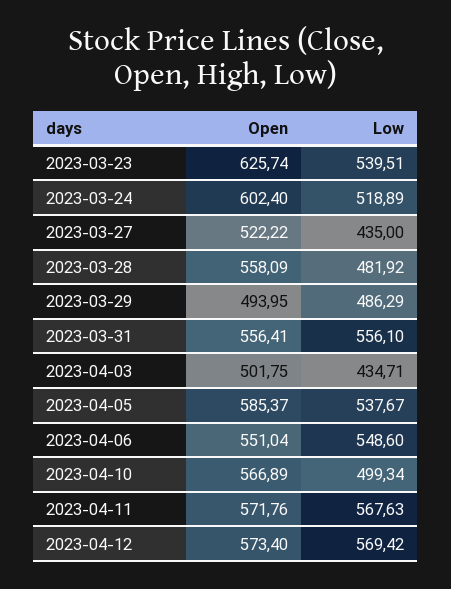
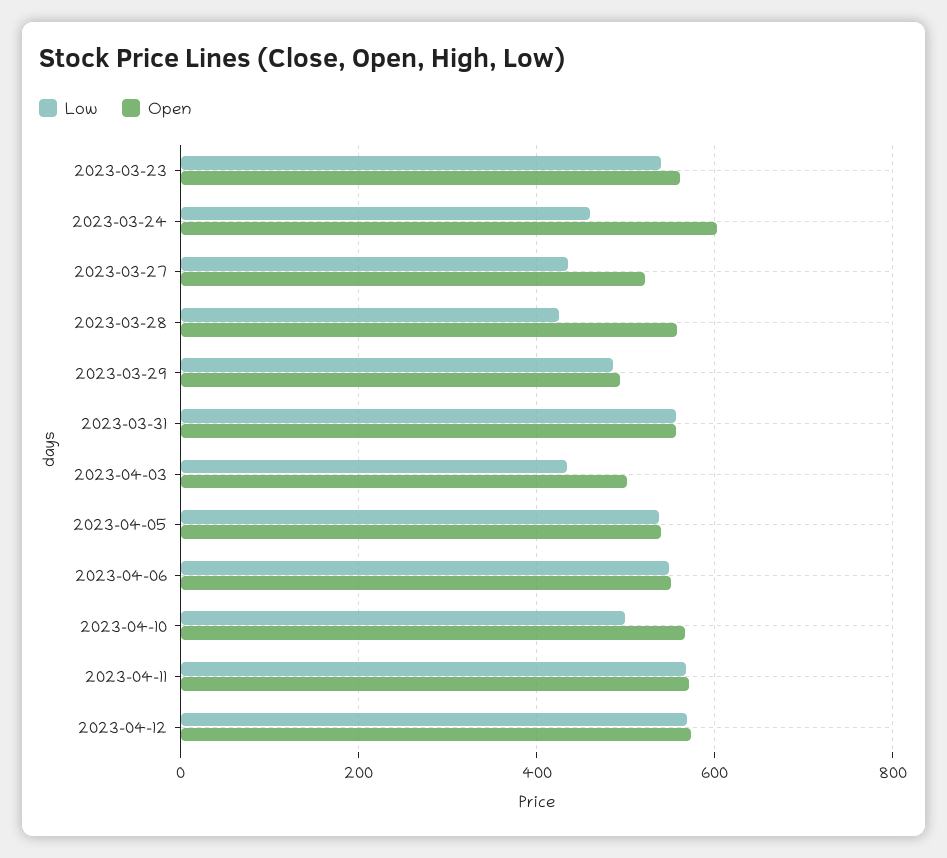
Open, 2023-03-23: 625.74 -> 560
Low, 2023-03-24: 518.89 -> 460
Low, 2023-03-28: 481.92 -> 420
Open, 2023-04-05: 585.37 -> 540

